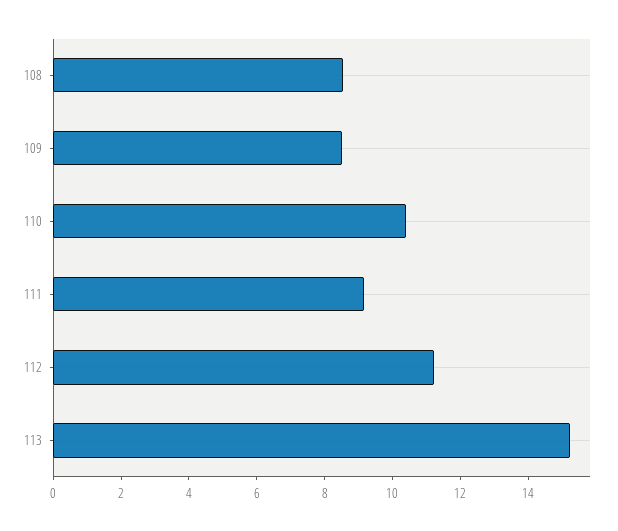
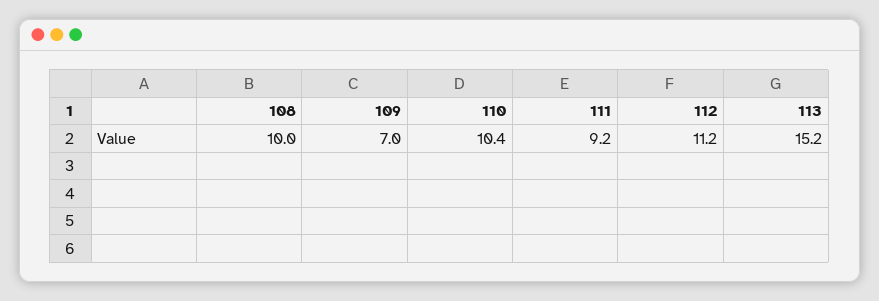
108: 8.5 -> 10
109: 8.5 -> 7

